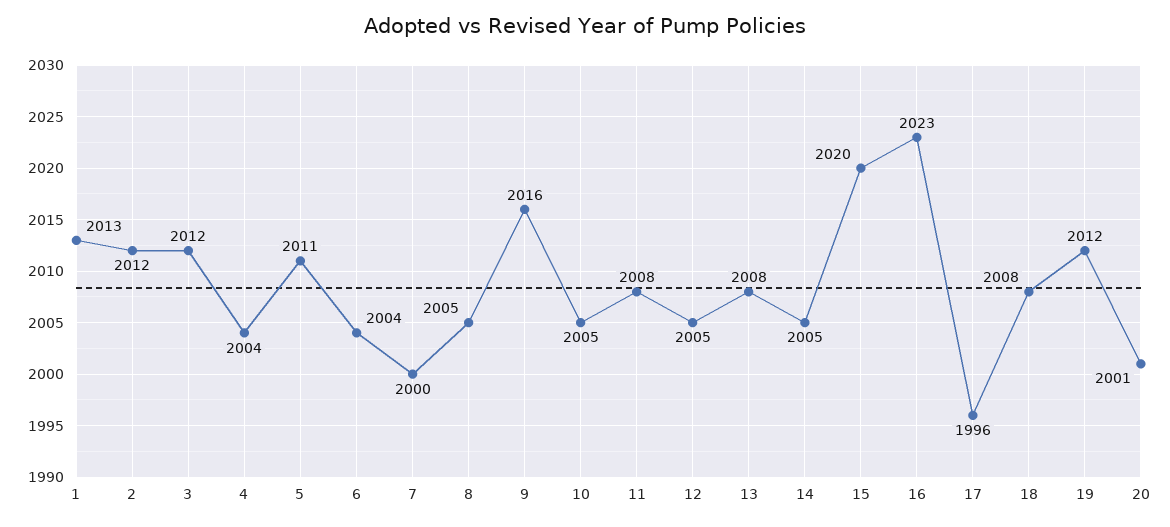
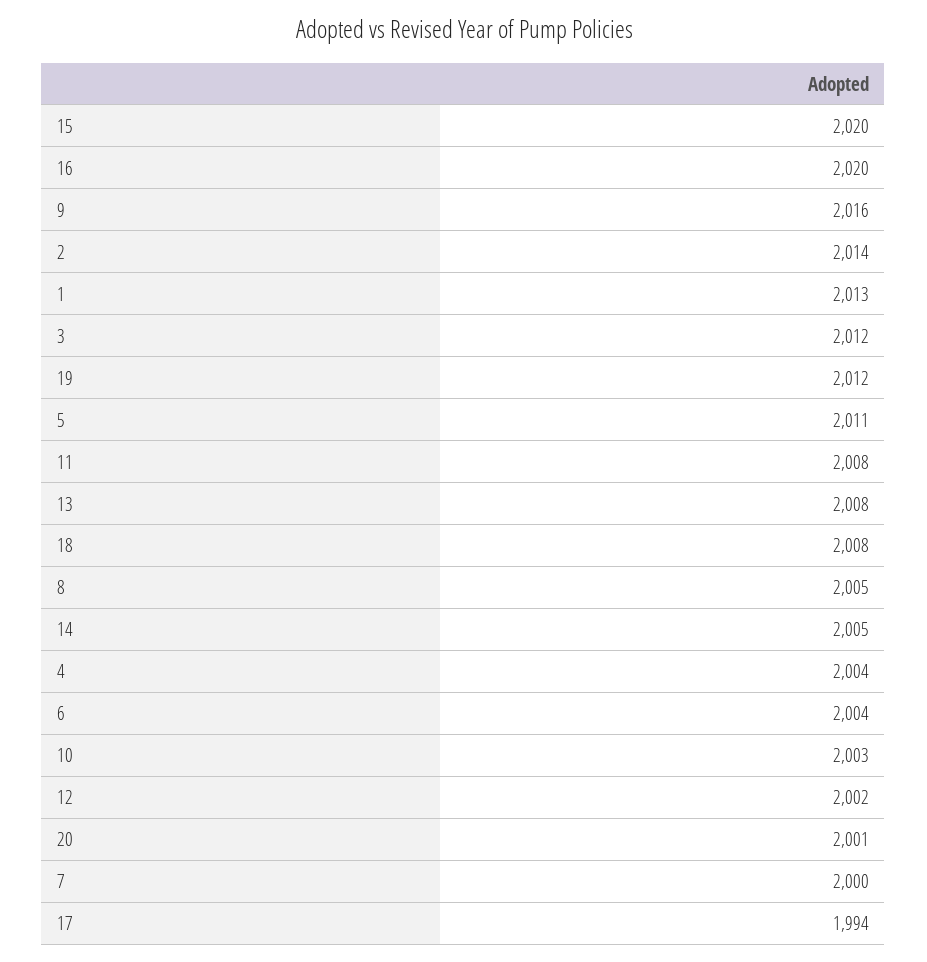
2: 2012 -> 2014
10: 2005 -> 2003
12: 2005 -> 2002
16: 2023 -> 2020
17: 1996 -> 1994

